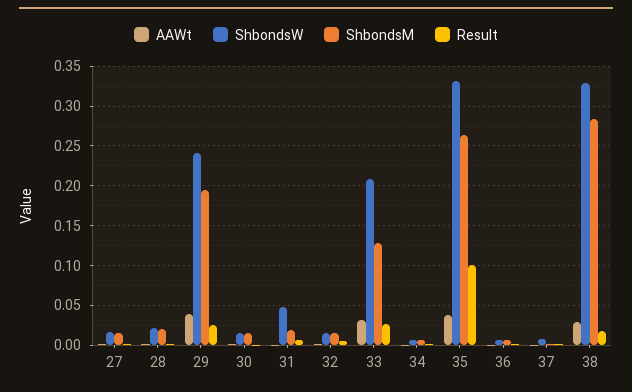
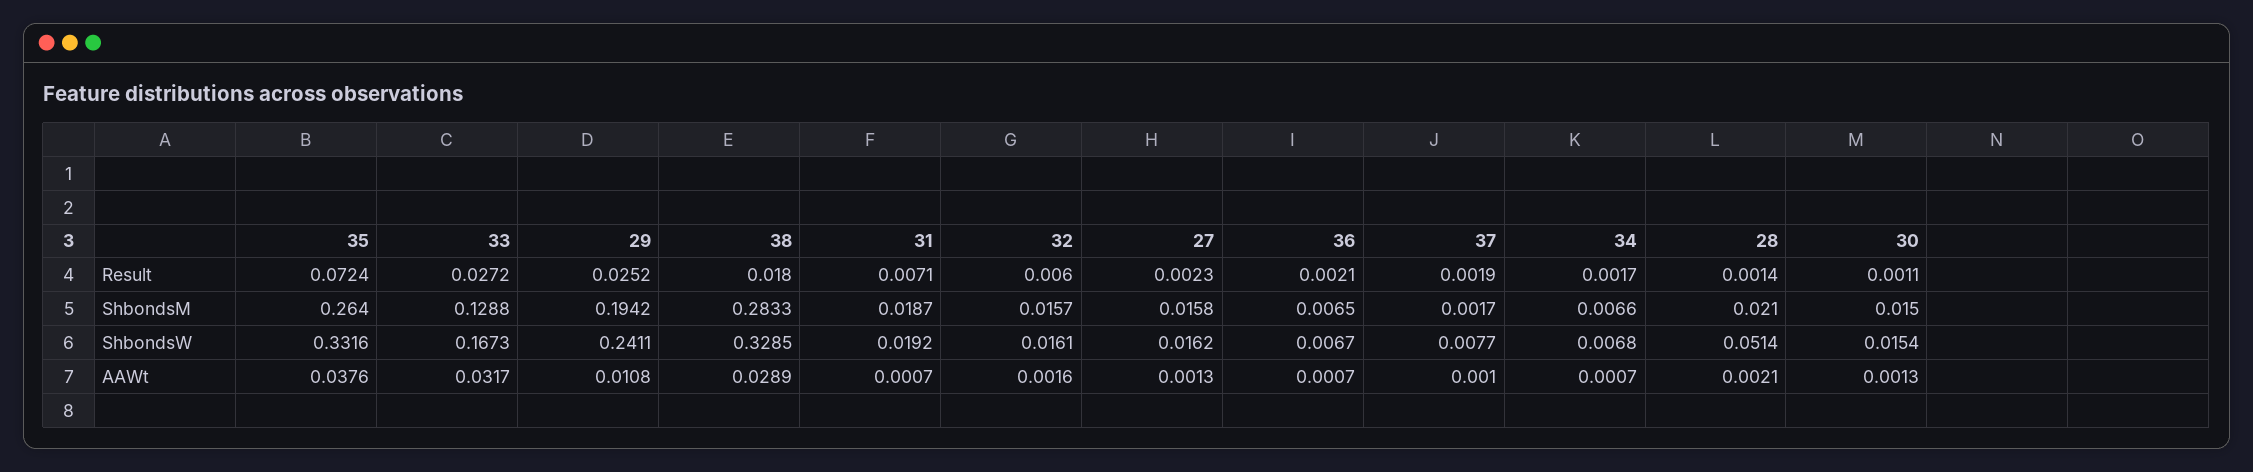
ShbondsW, 28: 0.02 -> 0.0514
AAWt, 29: 0.04 -> 0.0108
ShbondsW, 31: 0.05 -> 0.0192
ShbondsW, 33: 0.21 -> 0.1673
Result, 35: 0.1 -> 0.0724

